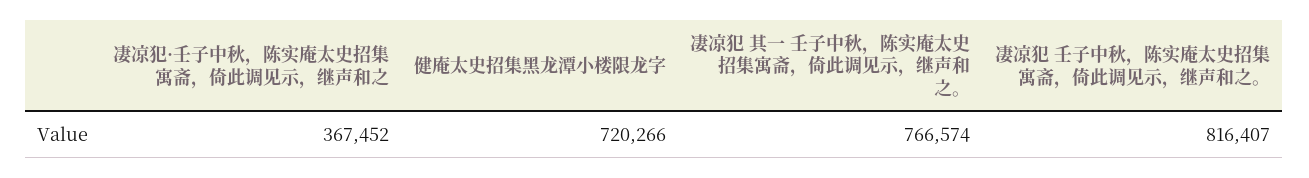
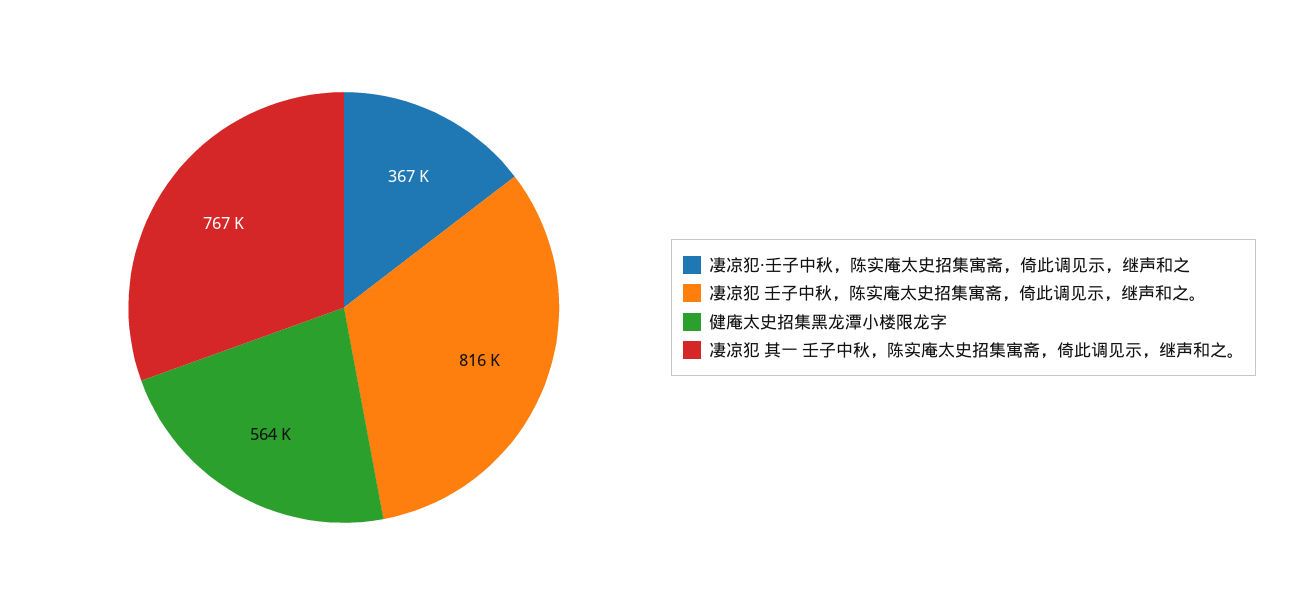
健庵太史招集黑龙潭小楼限龙字: 720266 -> 564000

